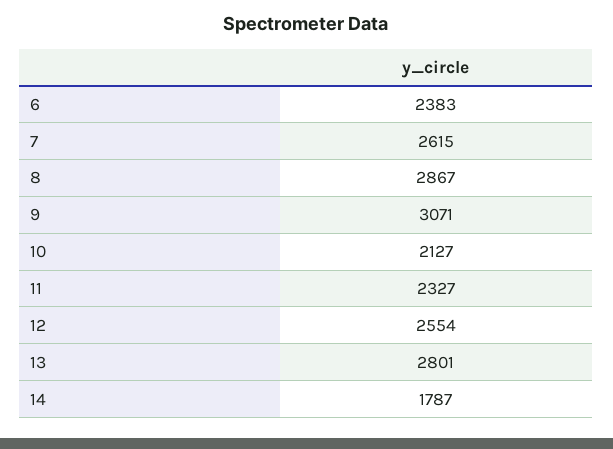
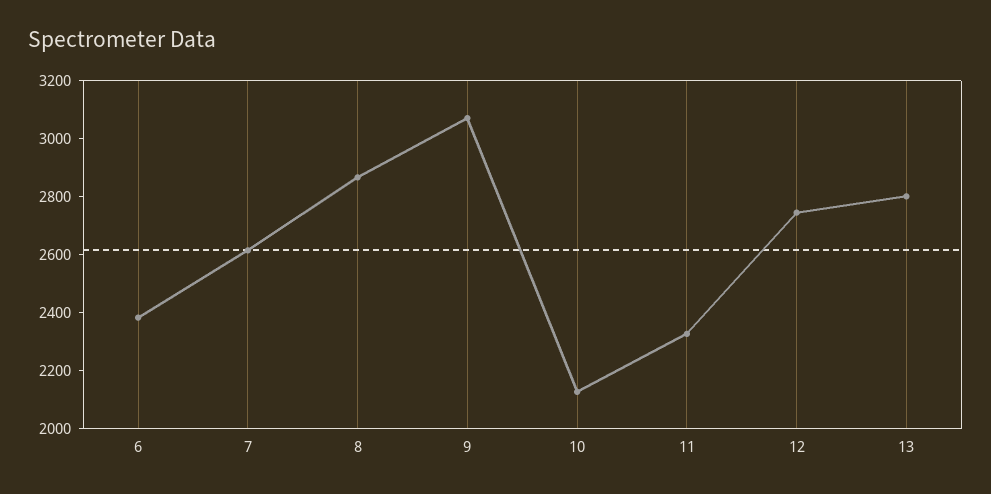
12: 2554 -> 2750
14: 1787 -> none

